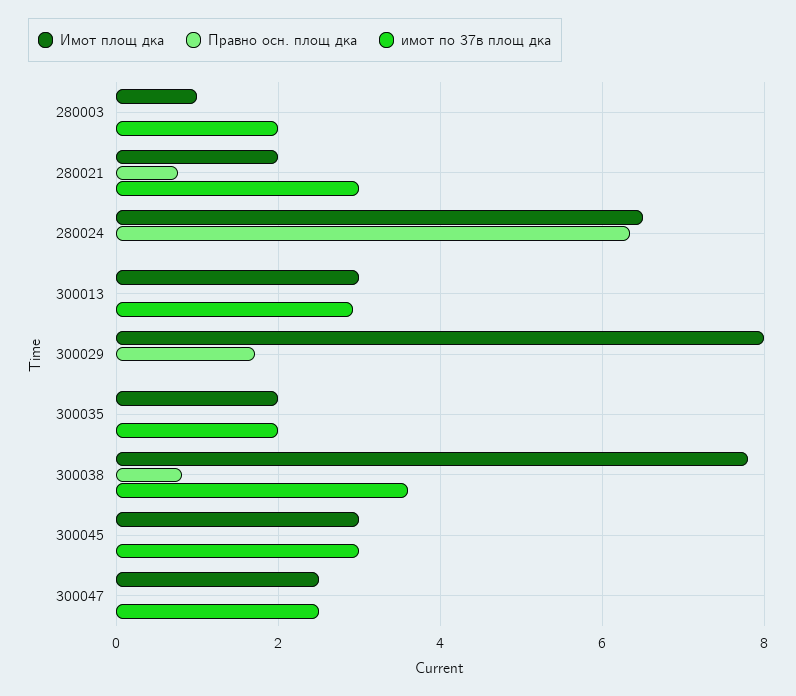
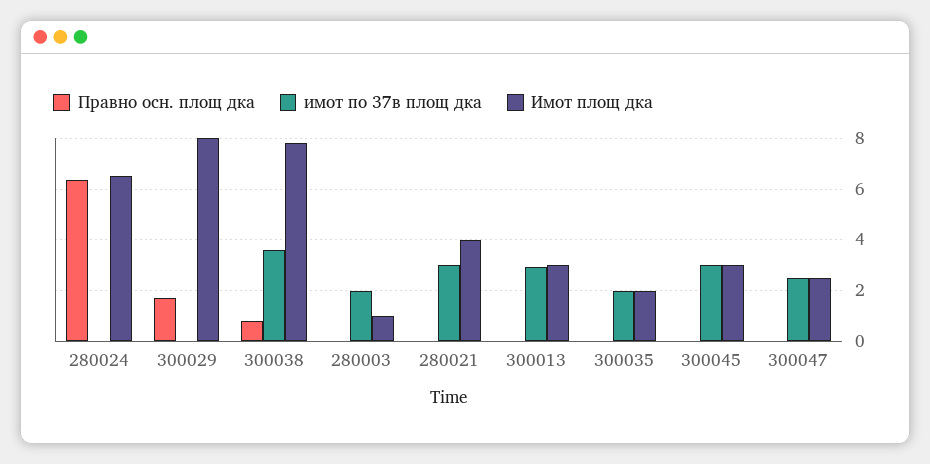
Имот площ дка, 280021: 2 -> 4
Правно осн. площ дка, 280021: 0.8 -> 0

